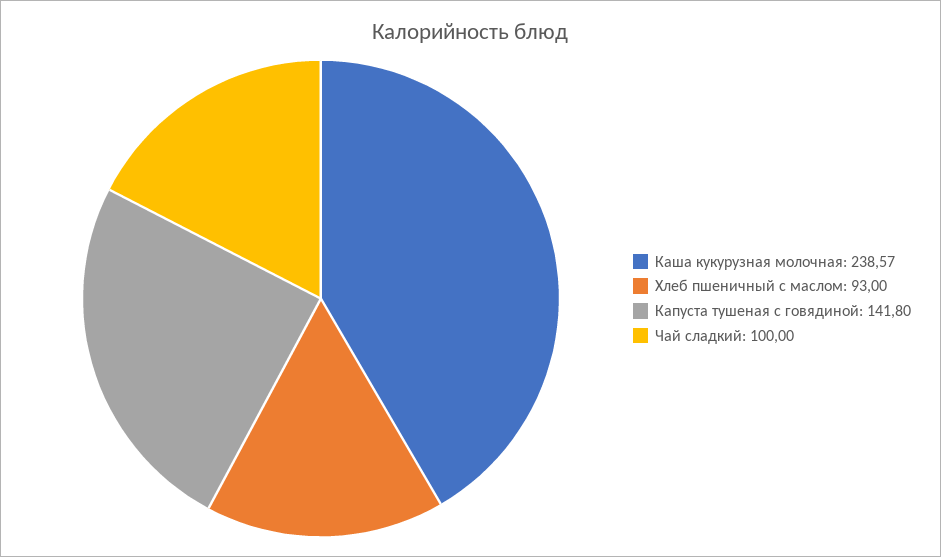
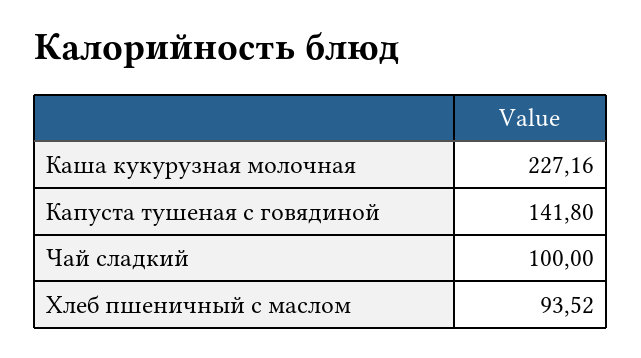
Каша кукурузная молочная: 238.57 -> 227.16
Хлеб пшеничный с маслом: 93 -> 93.52

